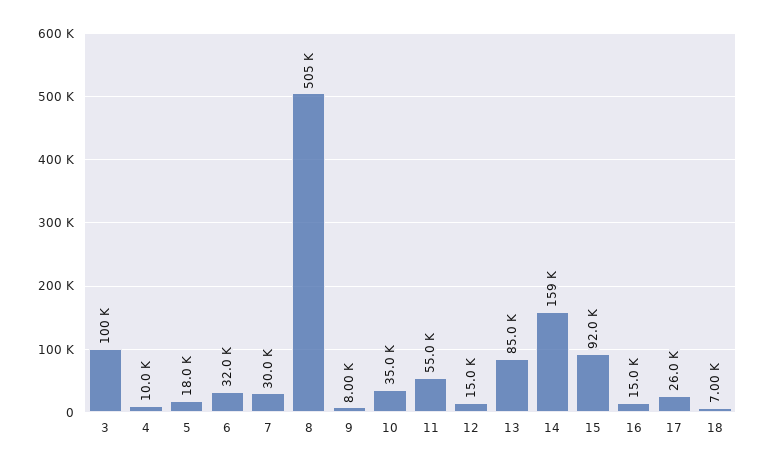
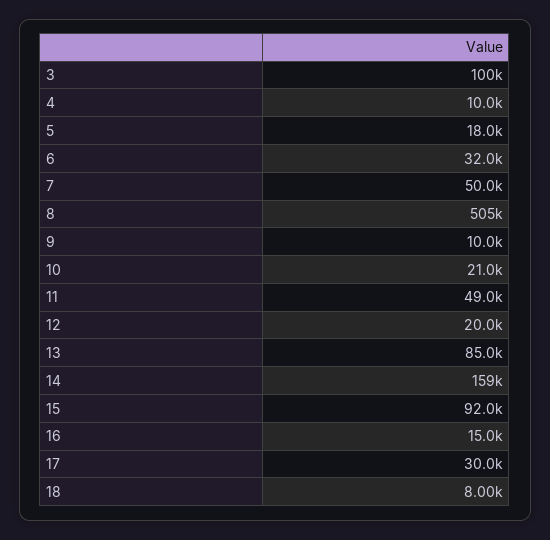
7: 30000 -> 50000
9: 8000 -> 10000
10: 35000 -> 21000
11: 55000 -> 49000
12: 15000 -> 20000
17: 26000 -> 30000
18: 7000 -> 8000

